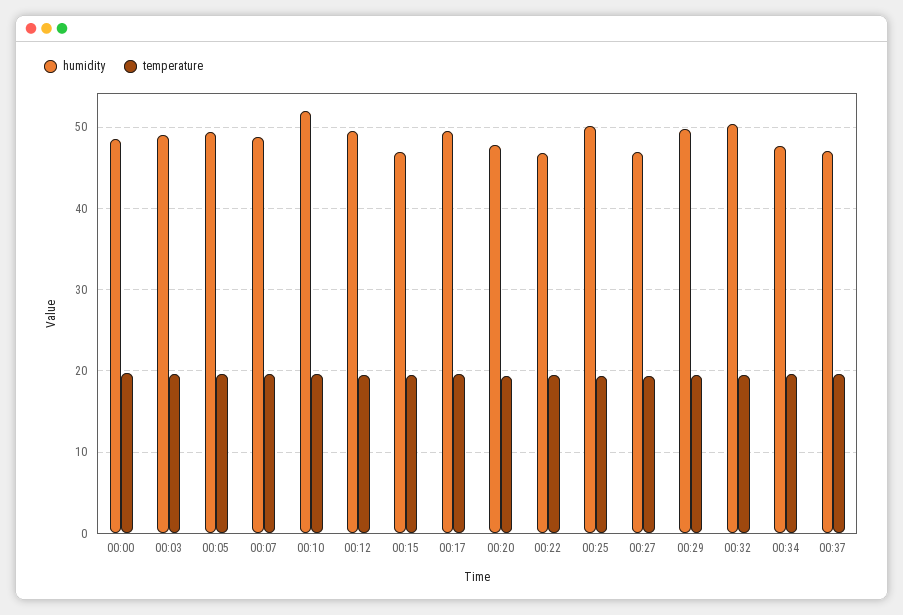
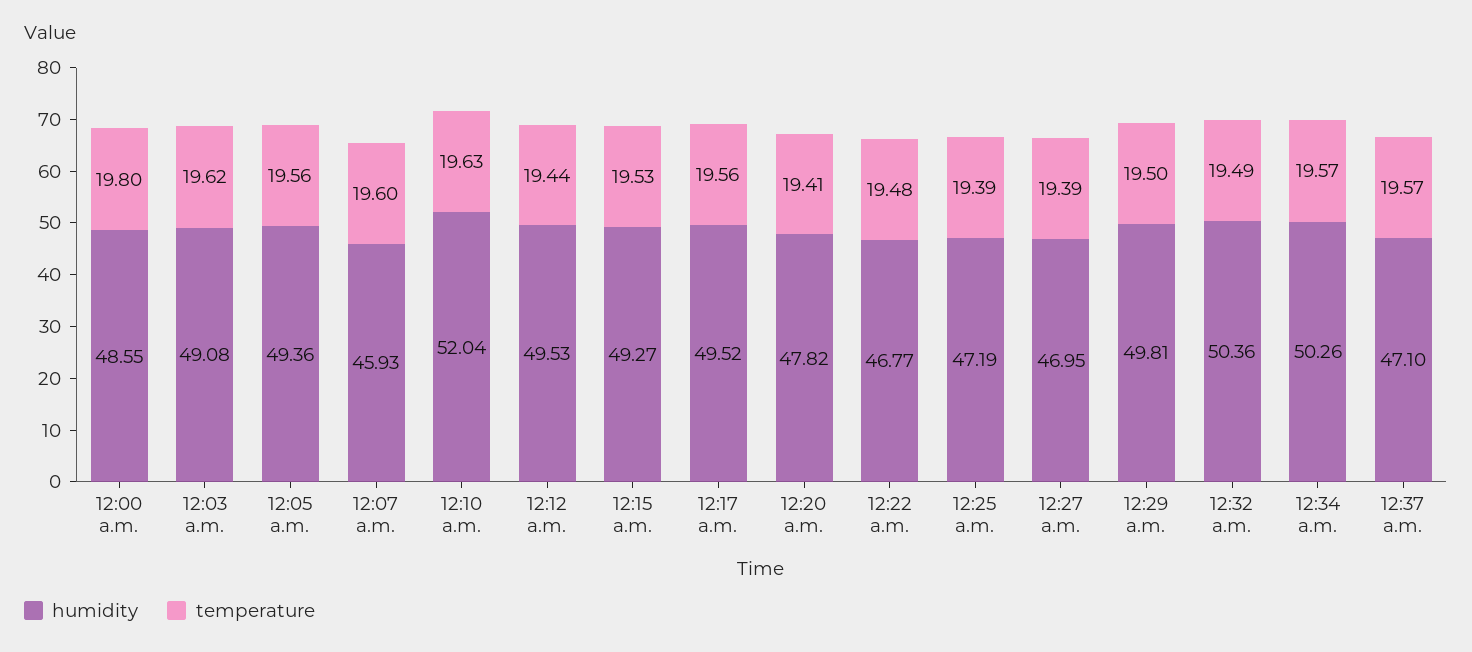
humidity, 00:07: 49 -> 45.93
humidity, 00:15: 47 -> 49.27
humidity, 00:25: 50 -> 47.19
humidity, 00:34: 48 -> 50.26

